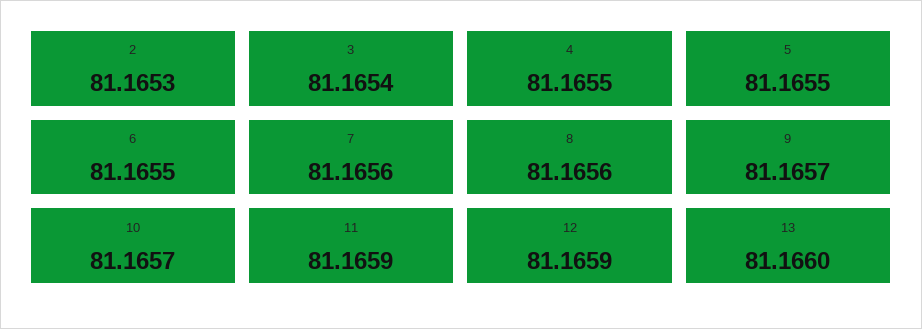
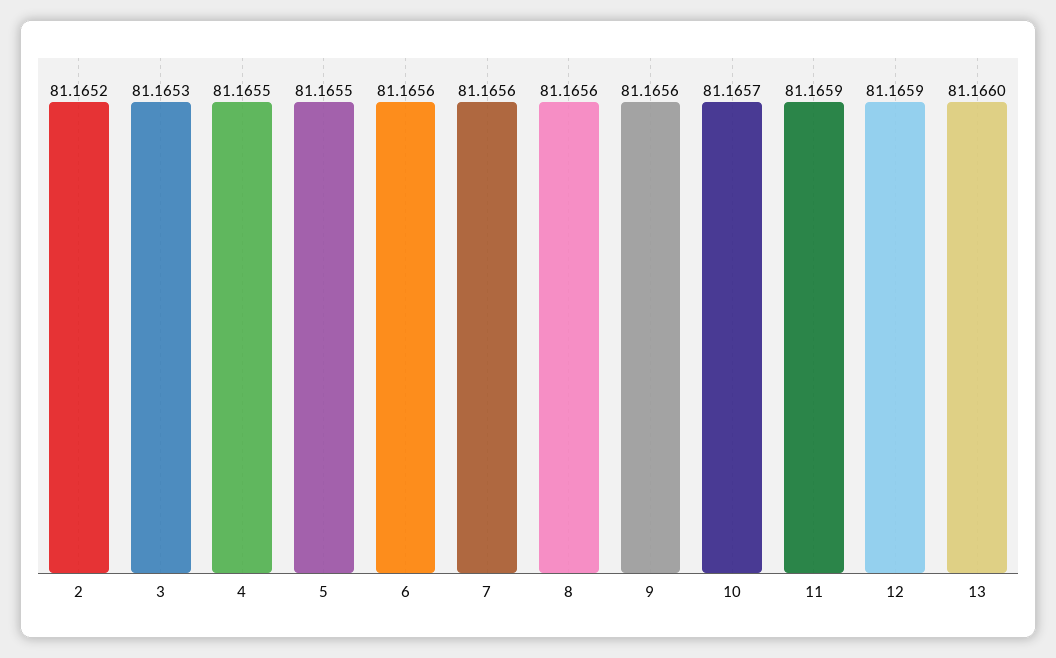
2: 81.1653 -> 81.1652
3: 81.1654 -> 81.1653
6: 81.1655 -> 81.1656
9: 81.1657 -> 81.1656

